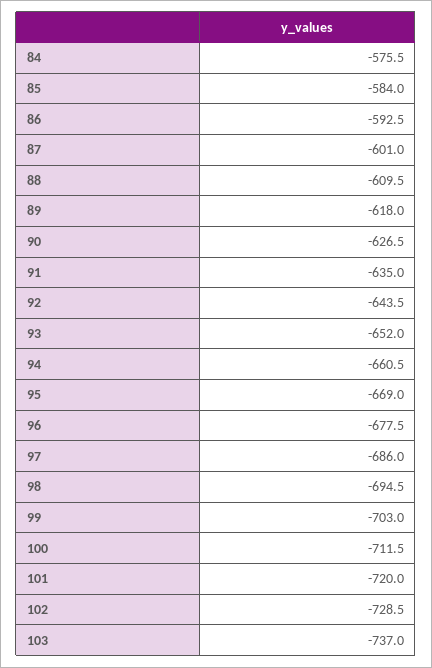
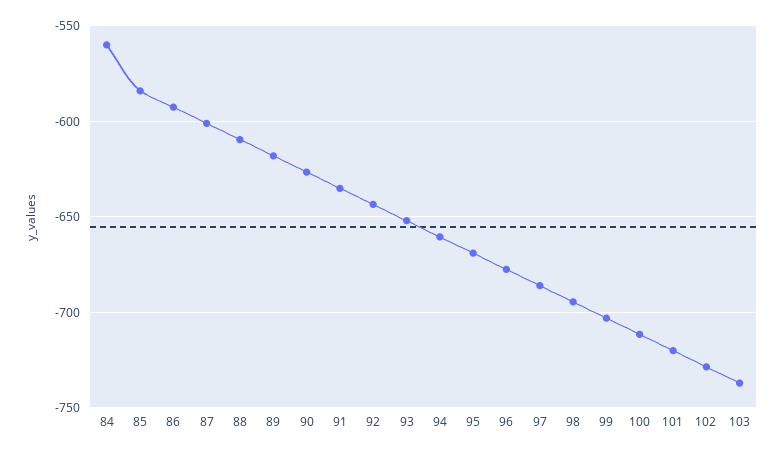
84: -575.5 -> -560

